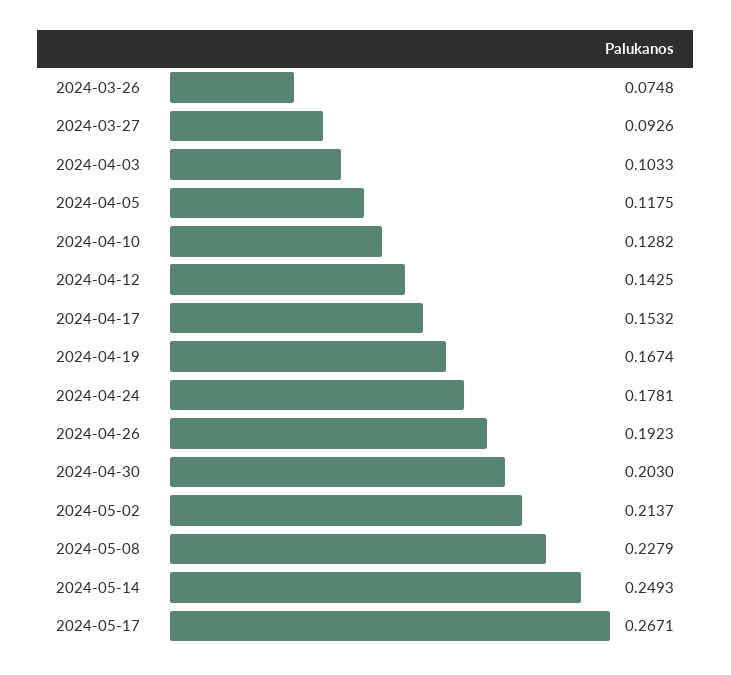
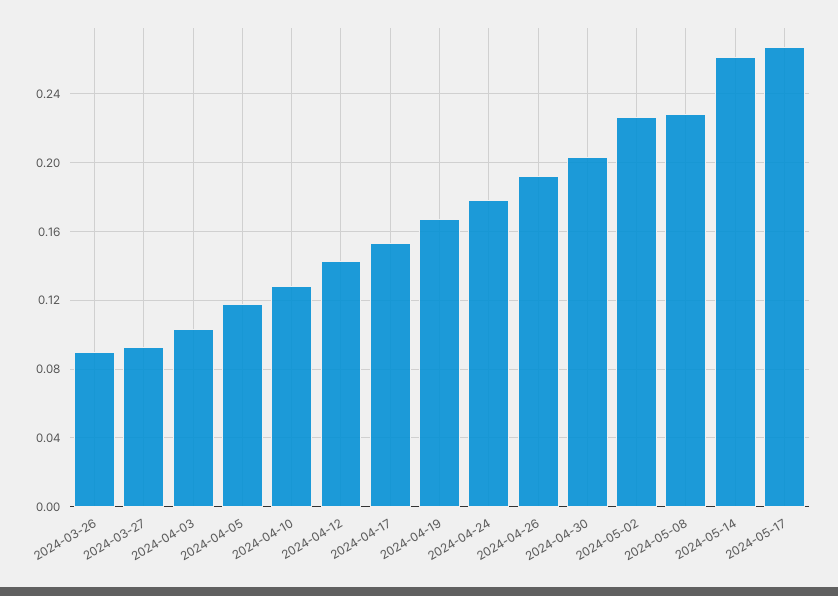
2024-03-26: 0.0748 -> 0.09
2024-05-02: 0.2137 -> 0.225
2024-05-14: 0.2493 -> 0.26

